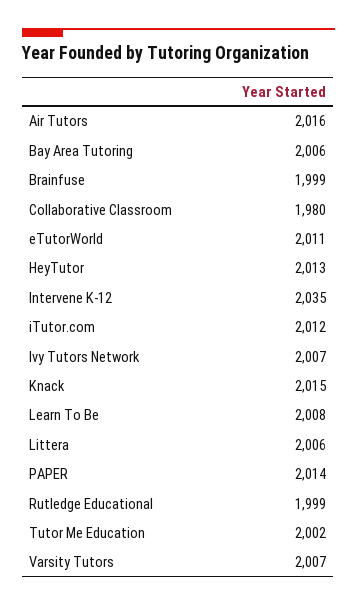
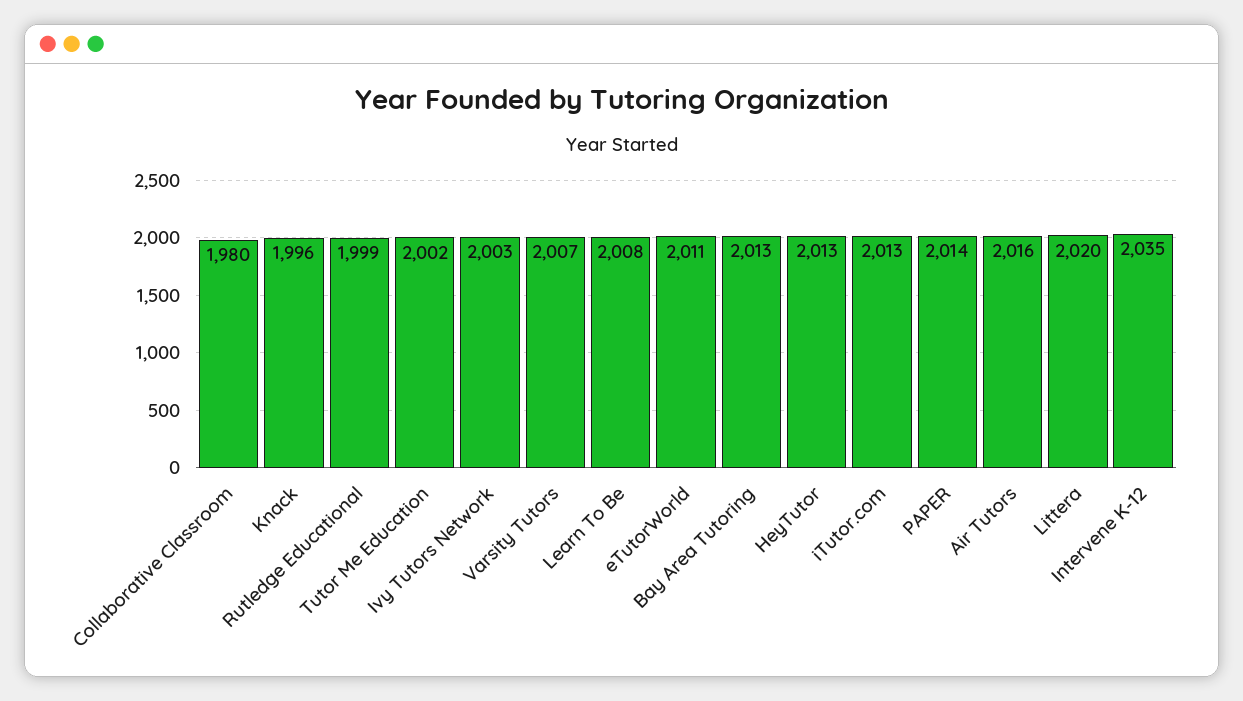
Bay Area Tutoring: 2006 -> 2013
Brainfuse: 1999 -> none
iTutor.com: 2012 -> 2013
Ivy Tutors Network: 2007 -> 2003
Knack: 2015 -> 1996
Littera: 2006 -> 2020

